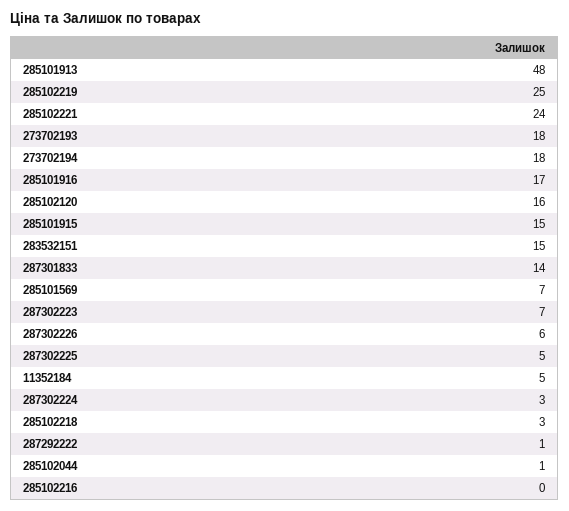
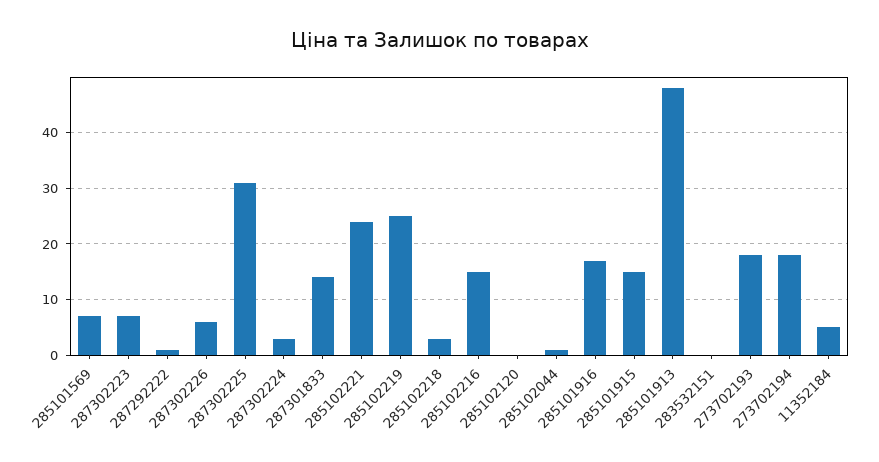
285102120: 16 -> 0
283532151: 15 -> 0
287302225: 5 -> 30
285102216: 0 -> 15

